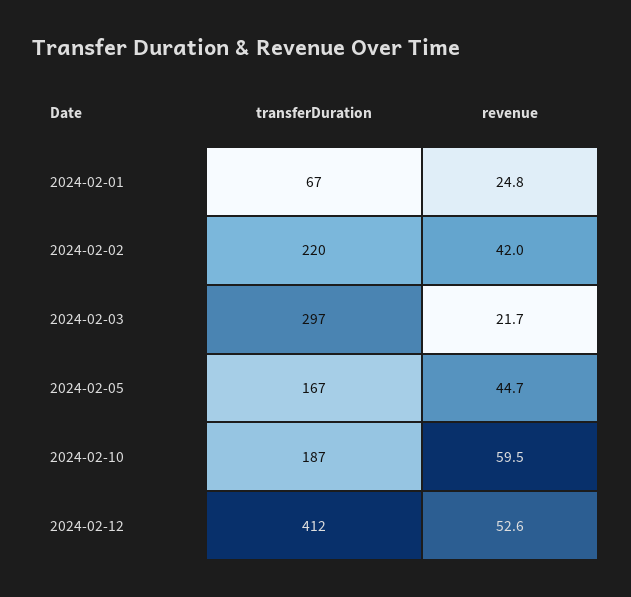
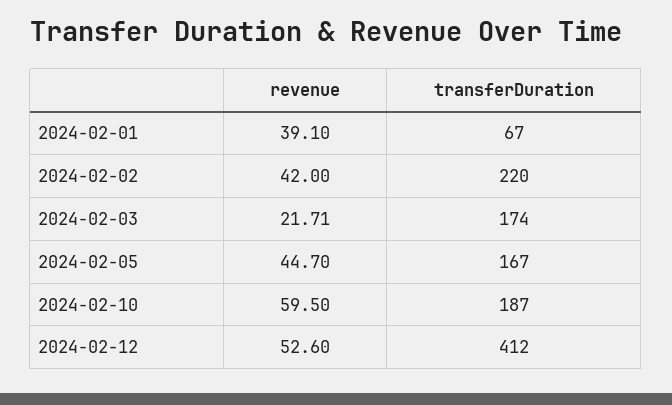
revenue, 2024-02-01: 24.8 -> 39.1
transferDuration, 2024-02-03: 297 -> 174

